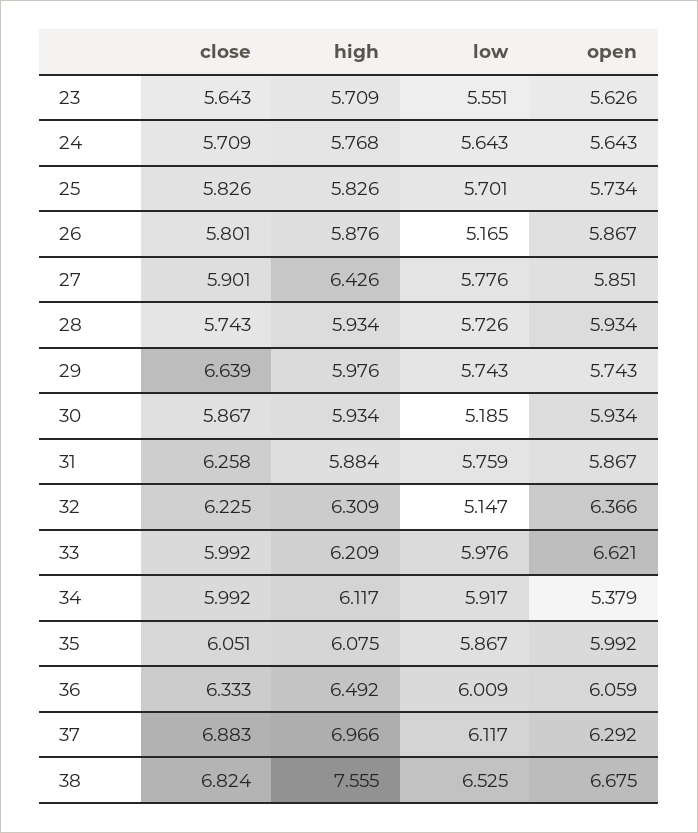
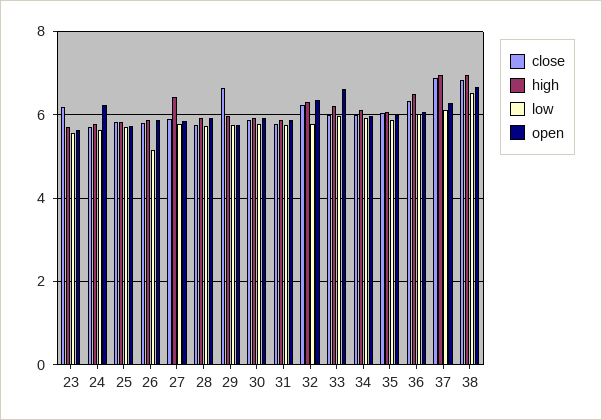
close, 23: 5.643 -> 6.2
open, 24: 5.643 -> 6.2
low, 30: 5.185 -> 5.8
close, 31: 6.258 -> 5.8
low, 32: 5.147 -> 5.8
open, 34: 5.379 -> 6
high, 38: 7.555 -> 7

